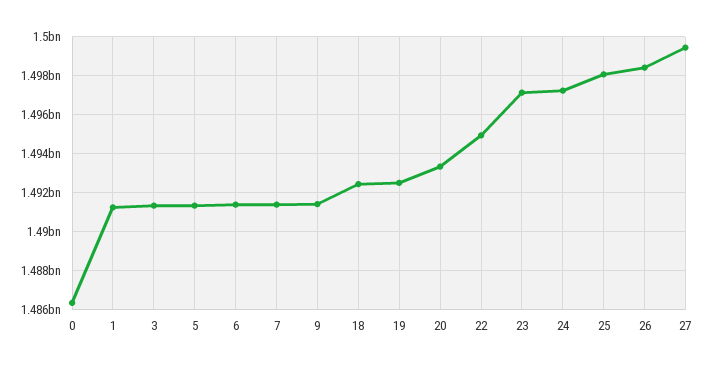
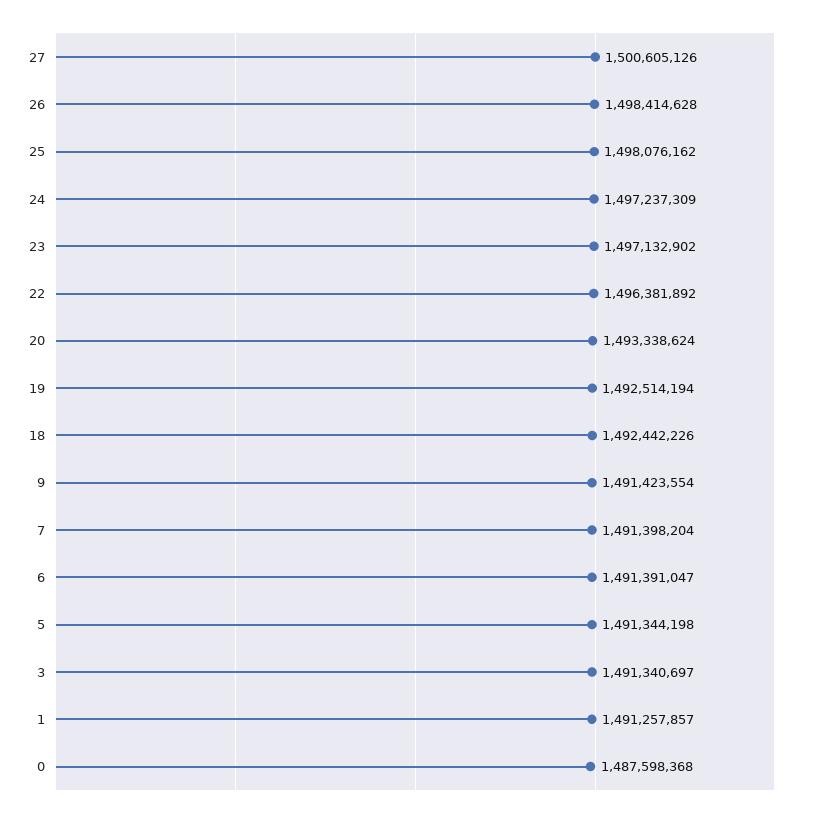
0: 1486500000 -> 1487598368
22: 1495000000 -> 1496381892
27: 1499500000 -> 1500605126

